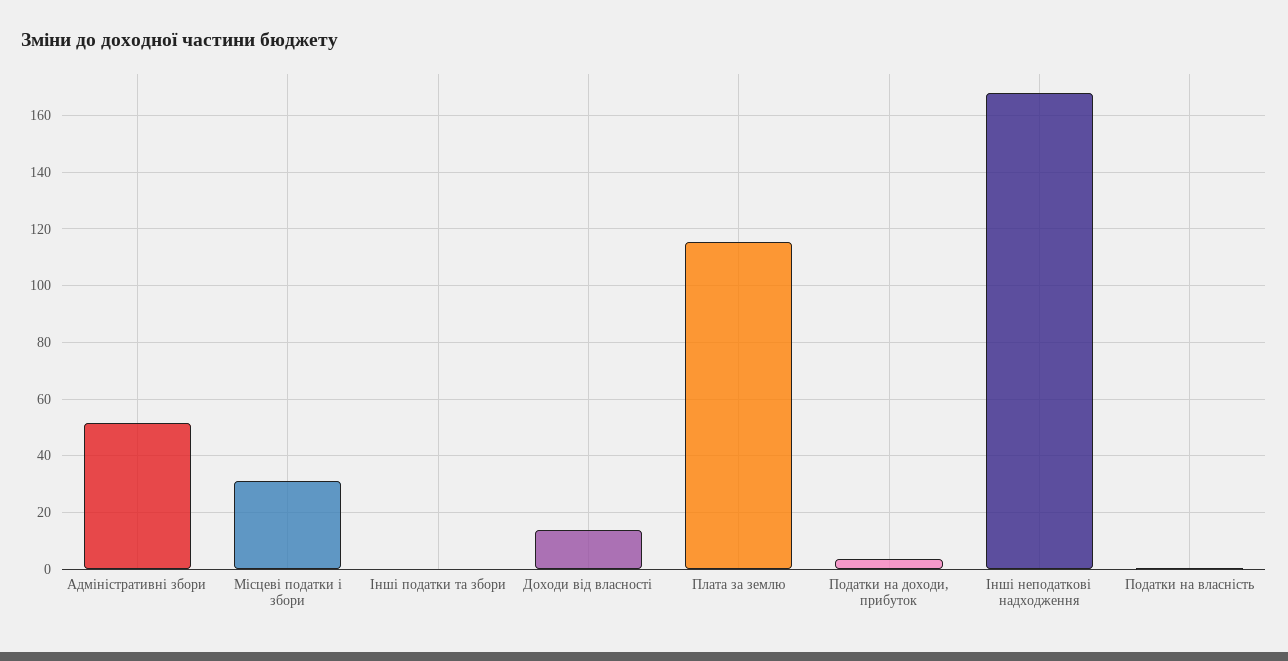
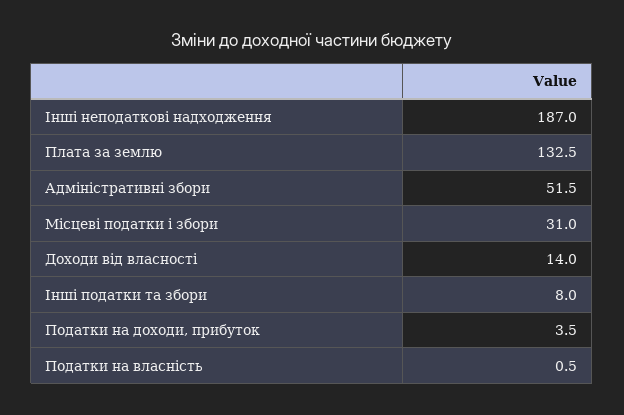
Інші податки та збори: 0 -> 8
Плата за землю: 115 -> 132.5
Інші неподаткові надходження: 167.5 -> 187

